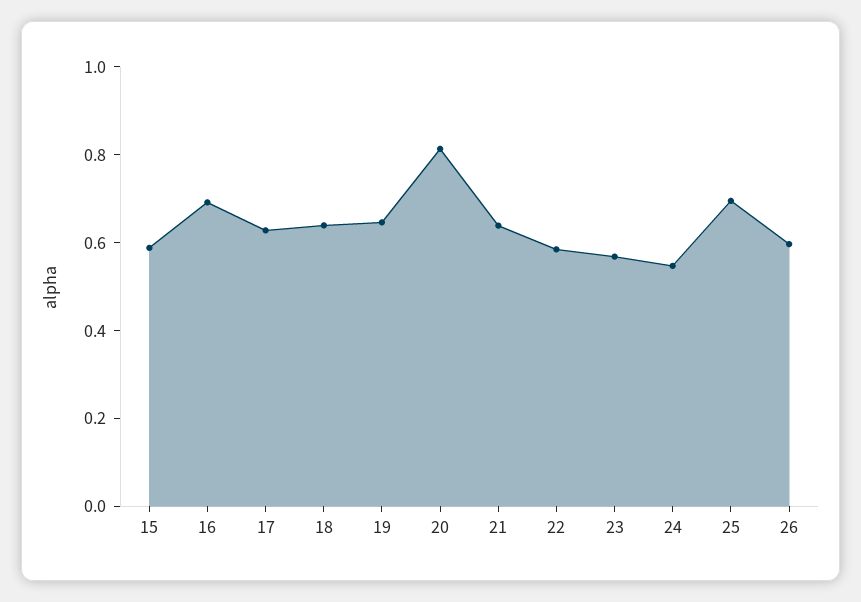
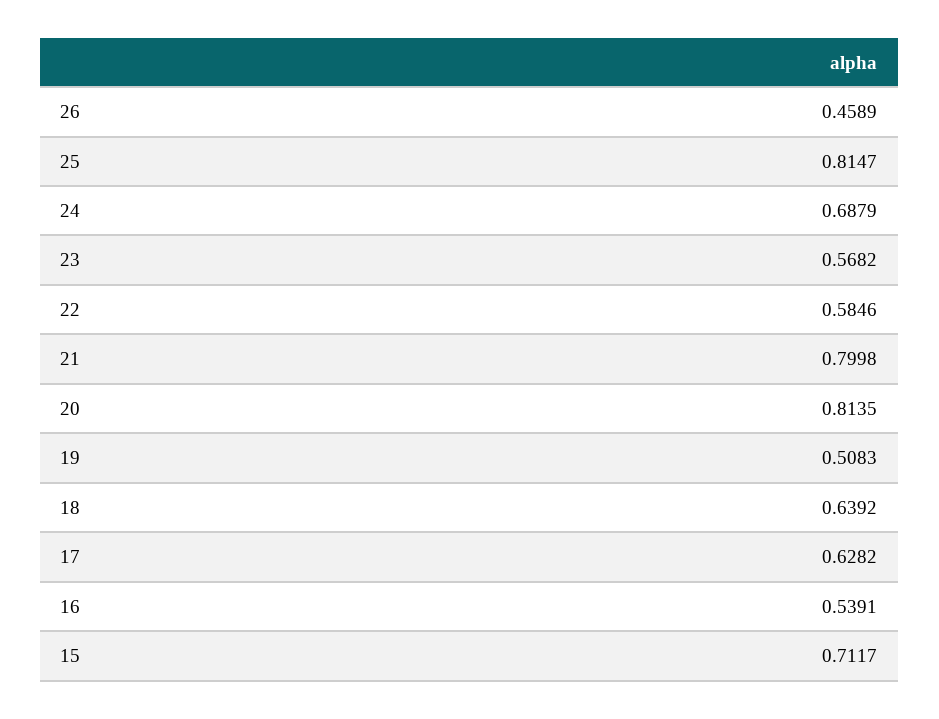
15: 0.6 -> 0.7117
16: 0.7 -> 0.5391
19: 0.65 -> 0.5083
21: 0.65 -> 0.7998
24: 0.55 -> 0.6879
25: 0.7 -> 0.8147
26: 0.6 -> 0.4589

